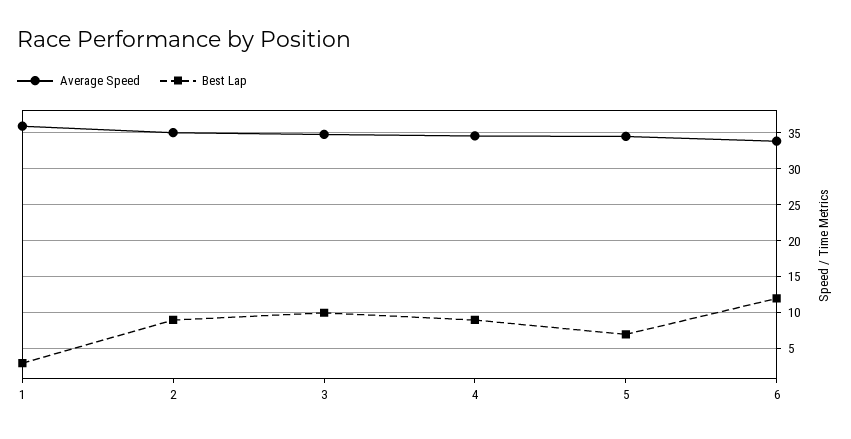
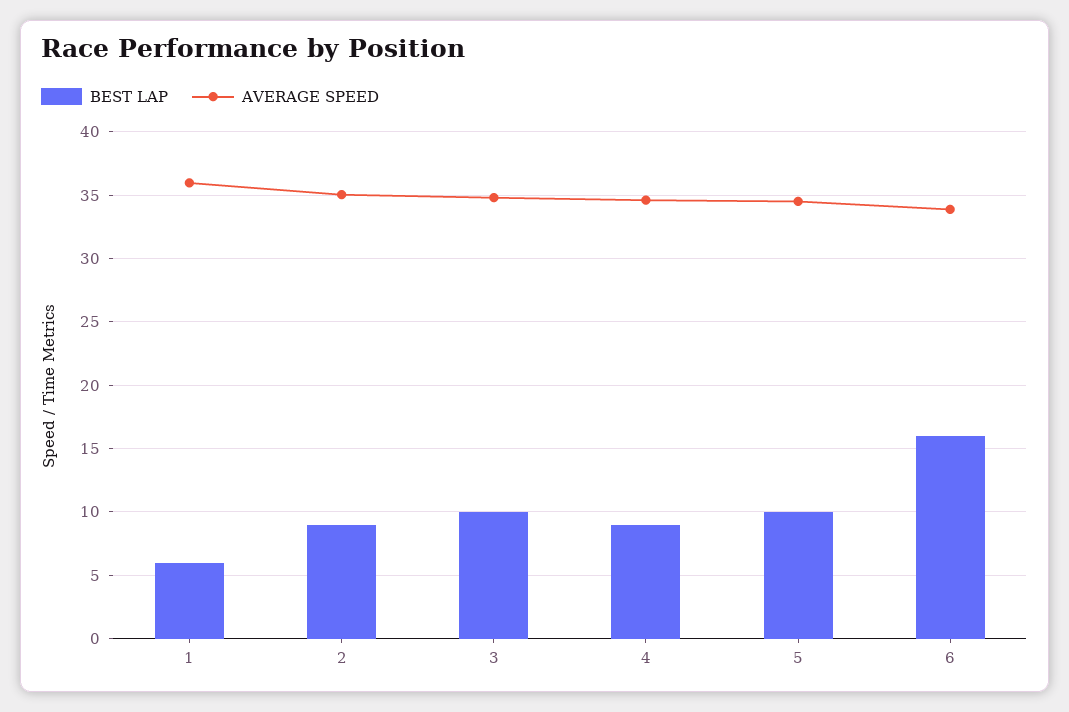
Best Lap, 1: 3 -> 6
Best Lap, 5: 7 -> 10
Best Lap, 6: 12 -> 16

